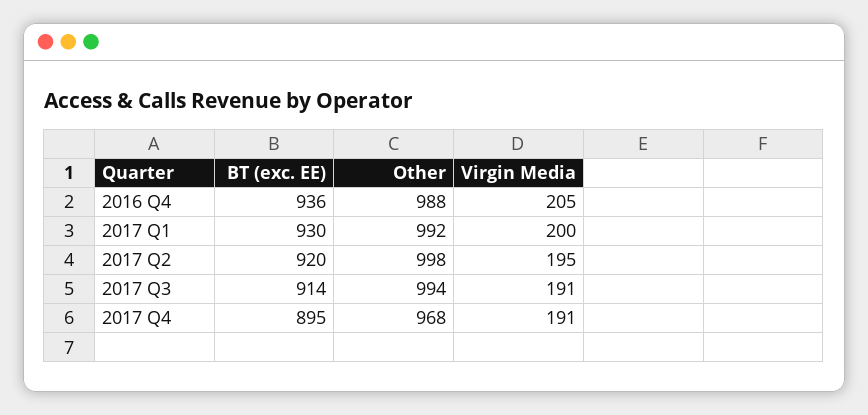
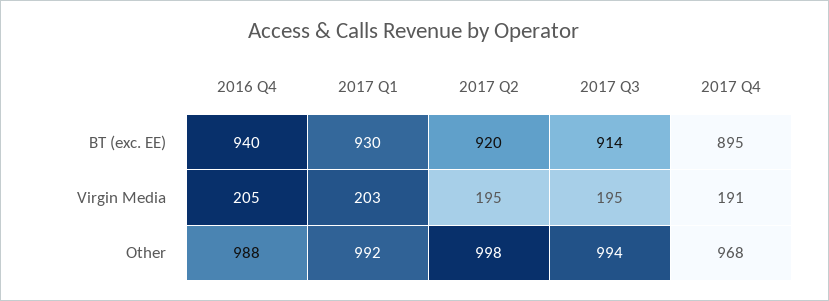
BT (exc. EE), 2016 Q4: 936 -> 940
Virgin Media, 2017 Q1: 200 -> 203
Virgin Media, 2017 Q3: 191 -> 195

